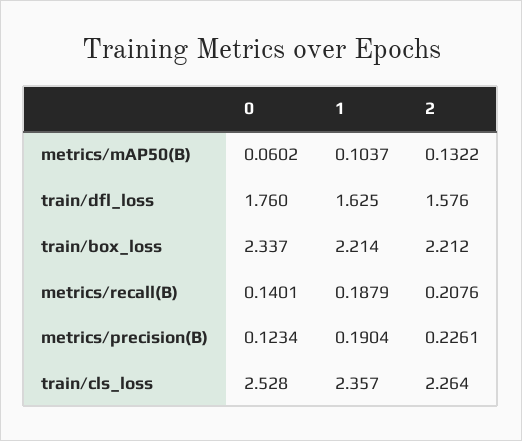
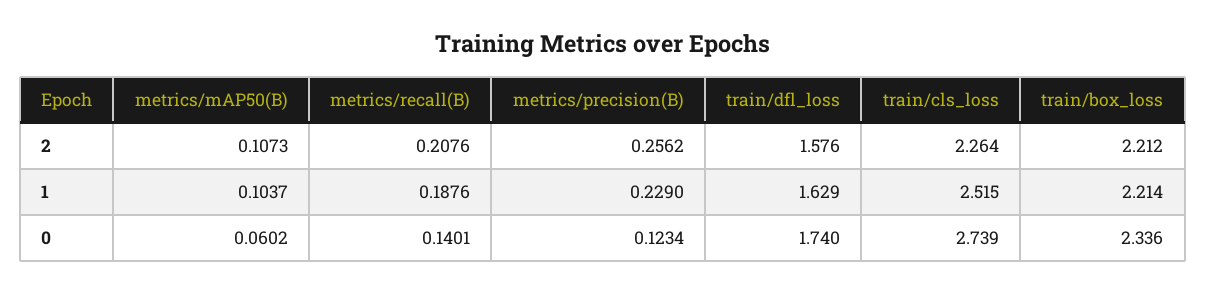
2, metrics/mAP50(B): 0.1322 -> 0.1073
0, train/dfl_loss: 1.76 -> 1.74
1, train/dfl_loss: 1.625 -> 1.629
0, train/box_loss: 2.337 -> 2.336
1, metrics/recall(B): 0.1879 -> 0.1876
1, metrics/precision(B): 0.1904 -> 0.229
2, metrics/precision(B): 0.2261 -> 0.2562
0, train/cls_loss: 2.528 -> 2.739
1, train/cls_loss: 2.357 -> 2.515

